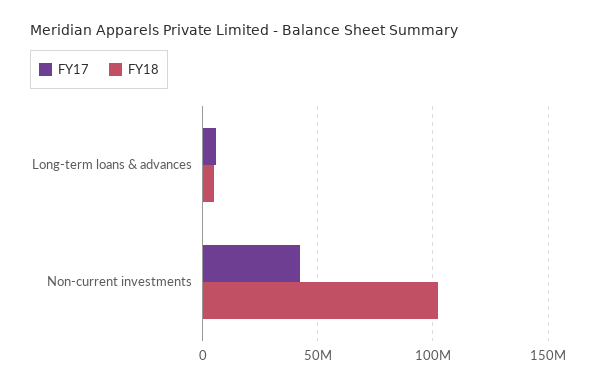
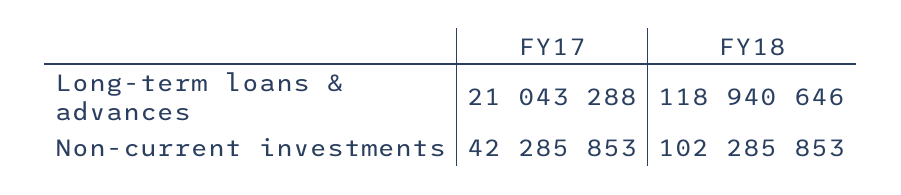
FY17, Long-term loans & advances: 5000000 -> 21043288
FY18, Long-term loans & advances: 5000000 -> 118940646

